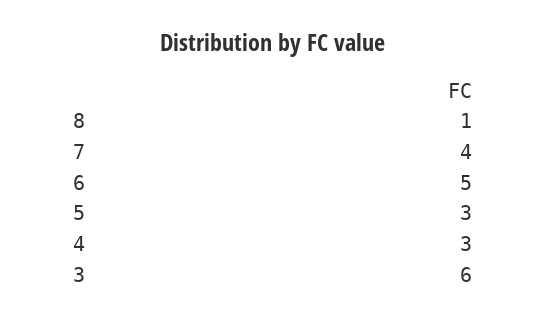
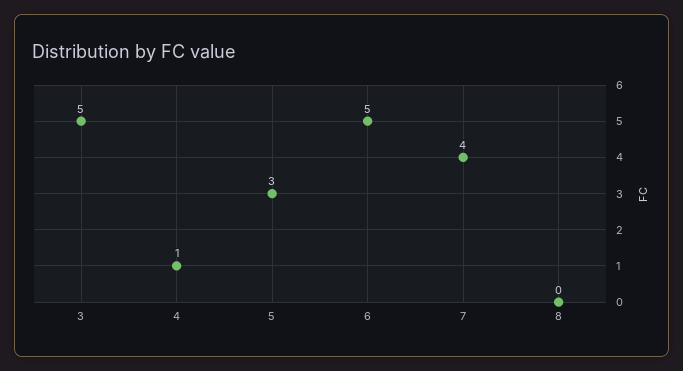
8: 1 -> 0
4: 3 -> 1
3: 6 -> 5

